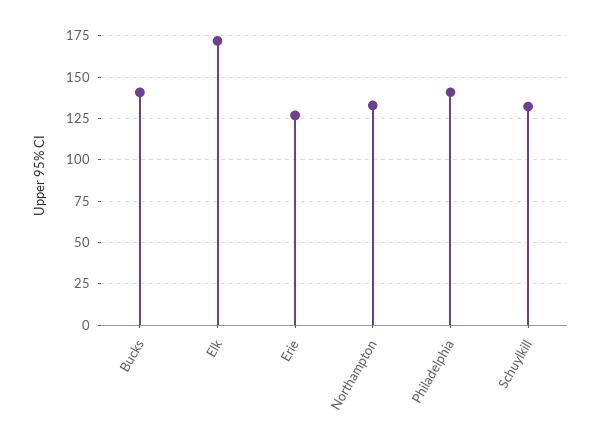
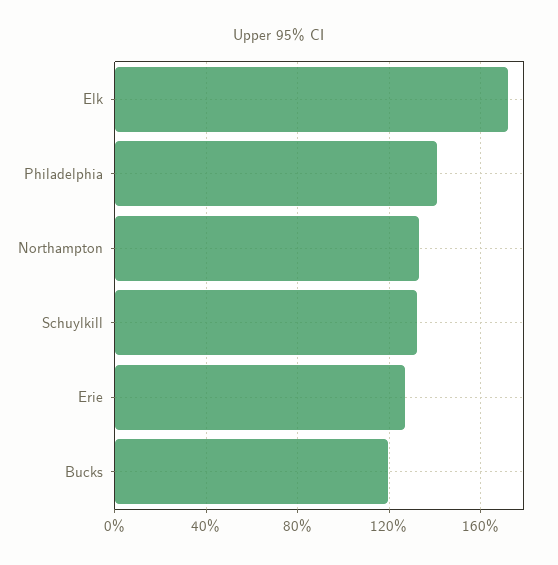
Bucks: 140 -> 120

